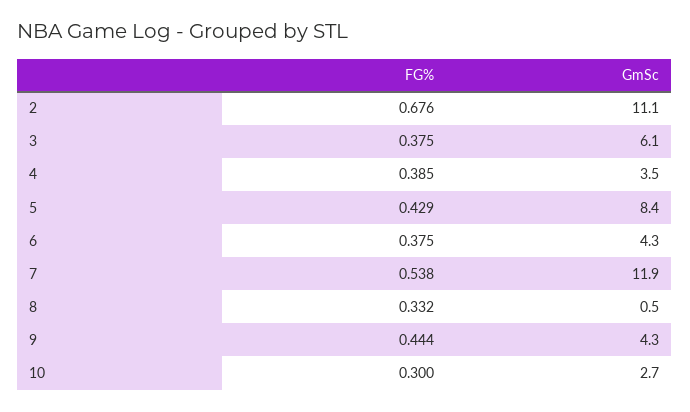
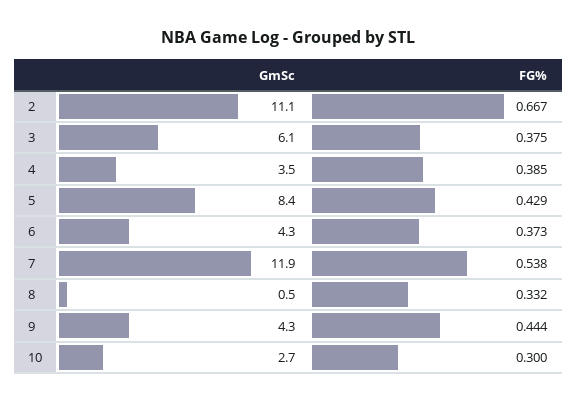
FG%, 2: 0.676 -> 0.667
FG%, 6: 0.375 -> 0.373

